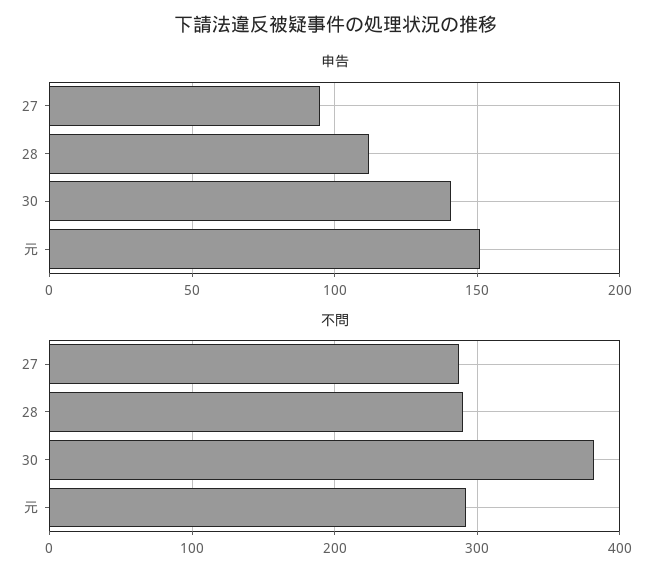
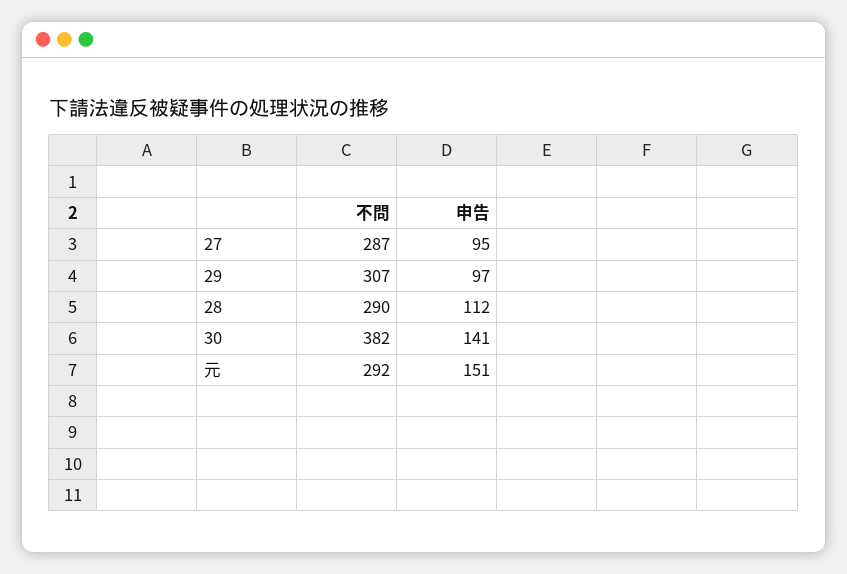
不問, 29: none -> 307
申告, 29: none -> 97

